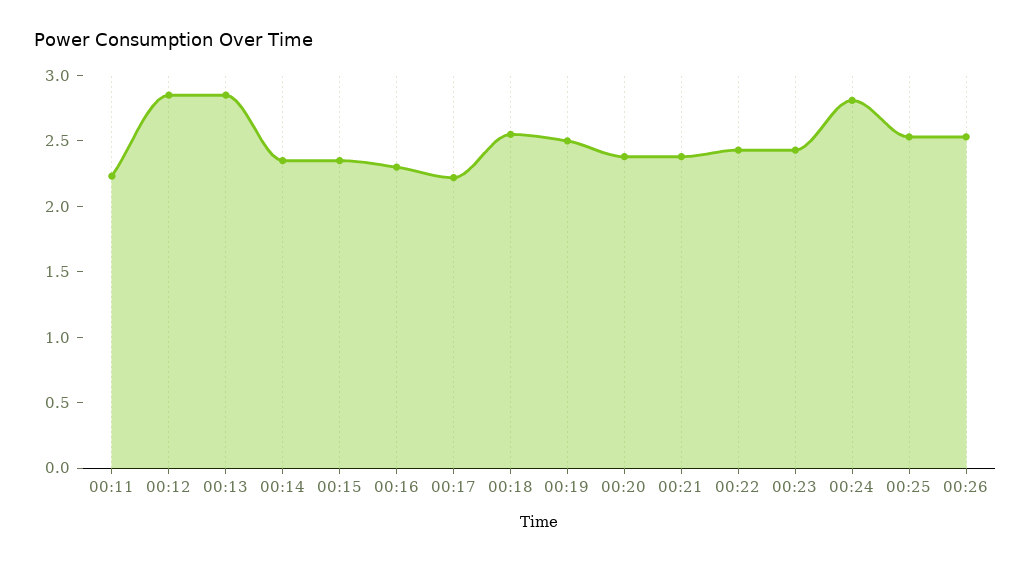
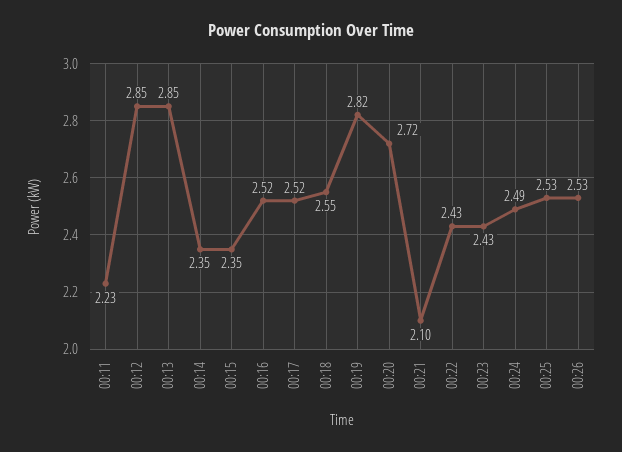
00:16: 2.3 -> 2.52
00:17: 2.2 -> 2.52
00:19: 2.5 -> 2.82
00:20: 2.4 -> 2.72
00:21: 2.4 -> 2.1
00:24: 2.8 -> 2.49

